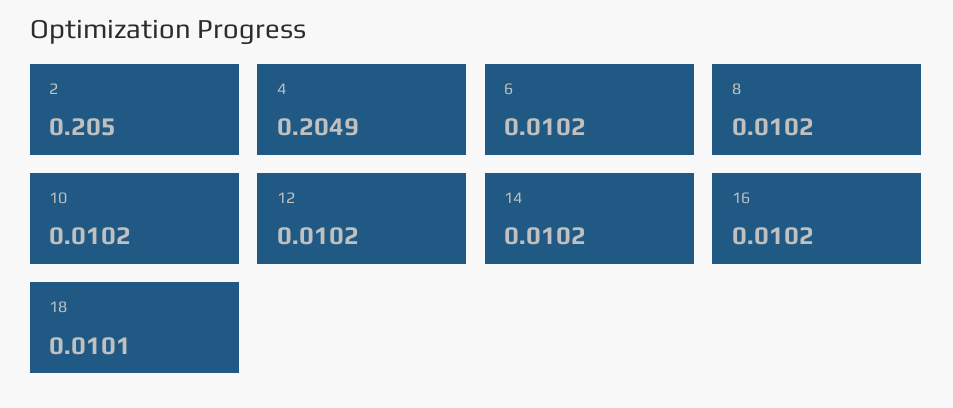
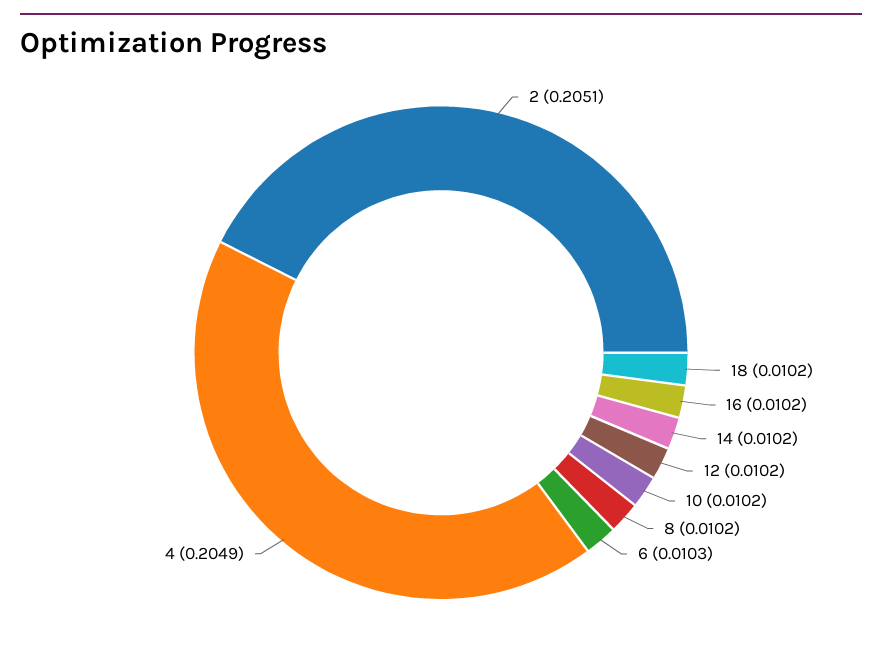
2: 0.205 -> 0.2051
6: 0.0102 -> 0.0103
18: 0.0101 -> 0.0102

